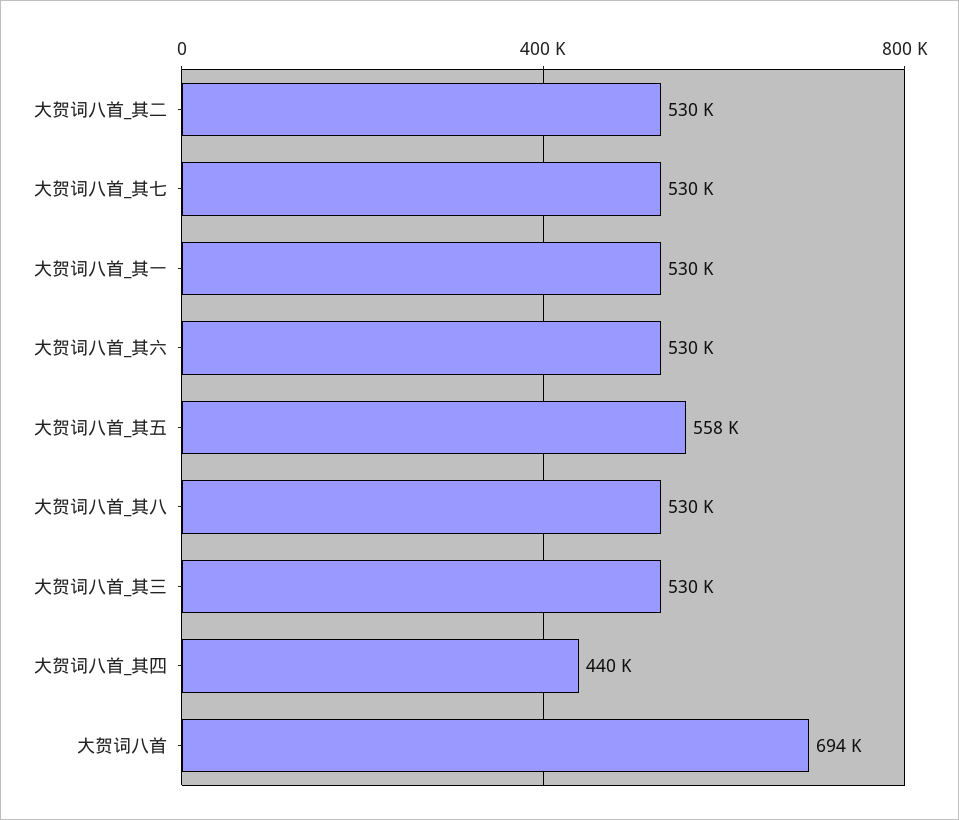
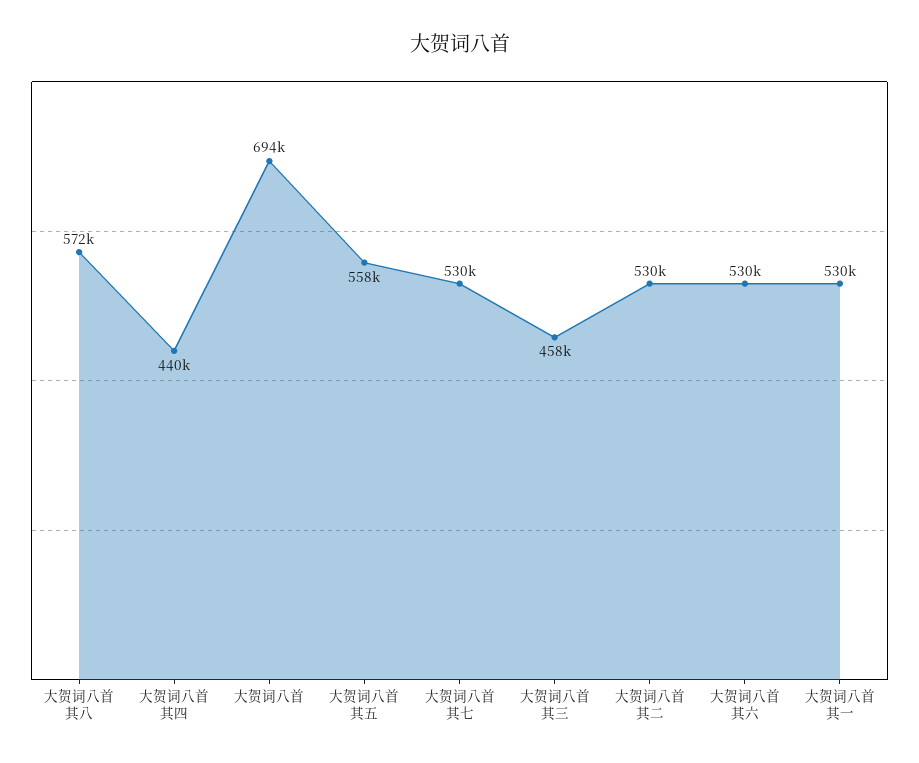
大贺词八首_其八: 530000 -> 572000
大贺词八首_其三: 530000 -> 458000

